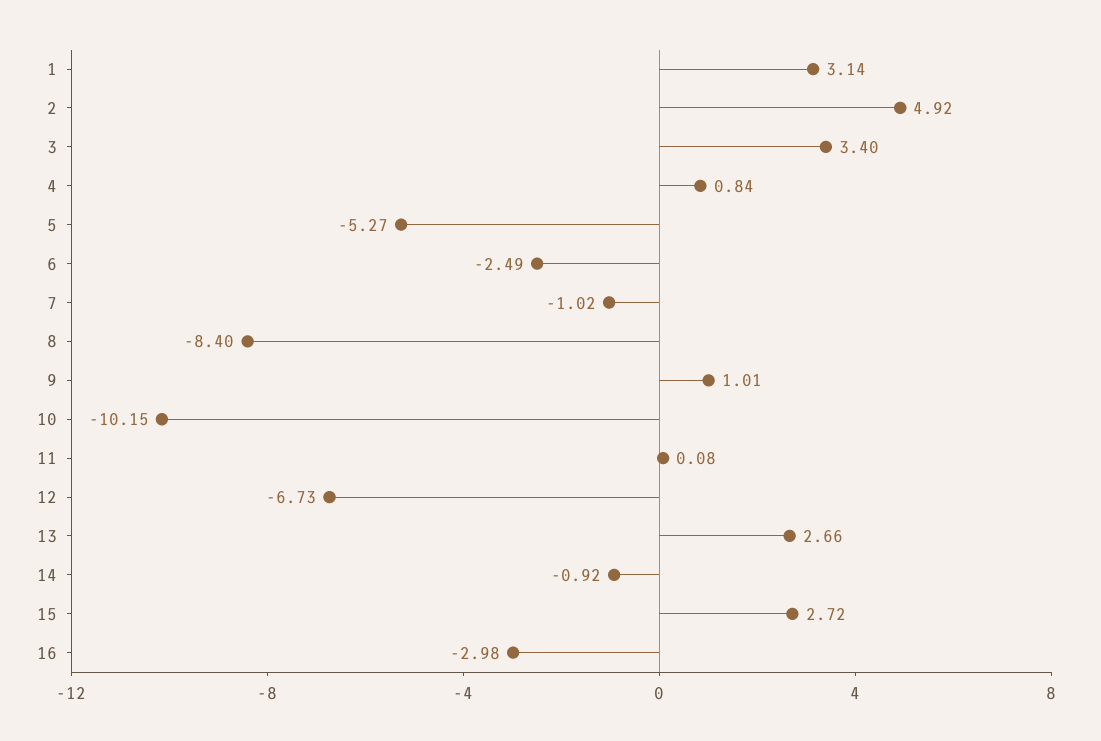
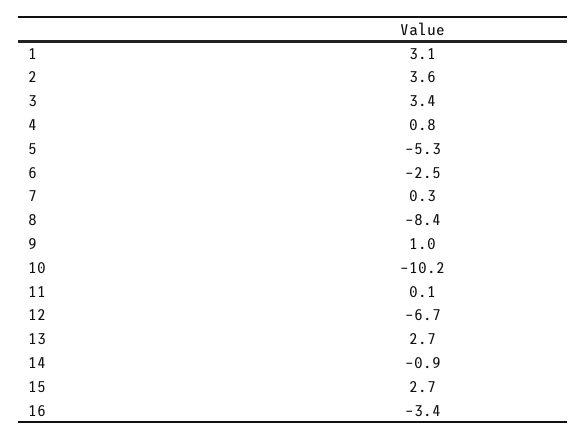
2: 4.92 -> 3.6
7: -1.02 -> 0.3
16: -2.98 -> -3.4

